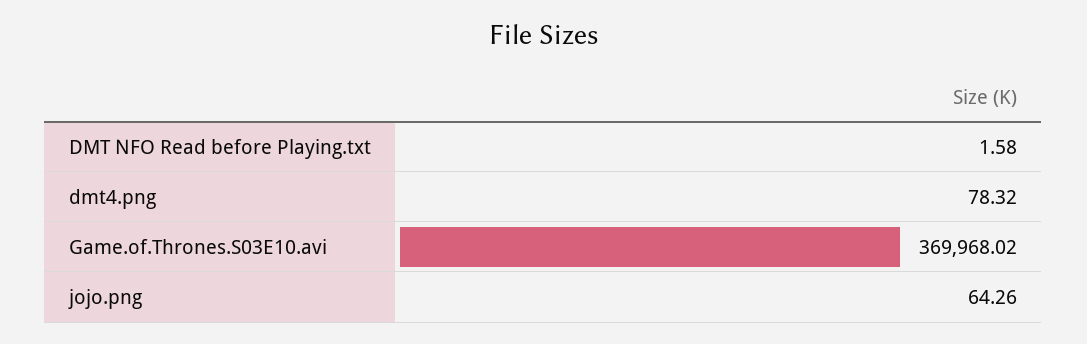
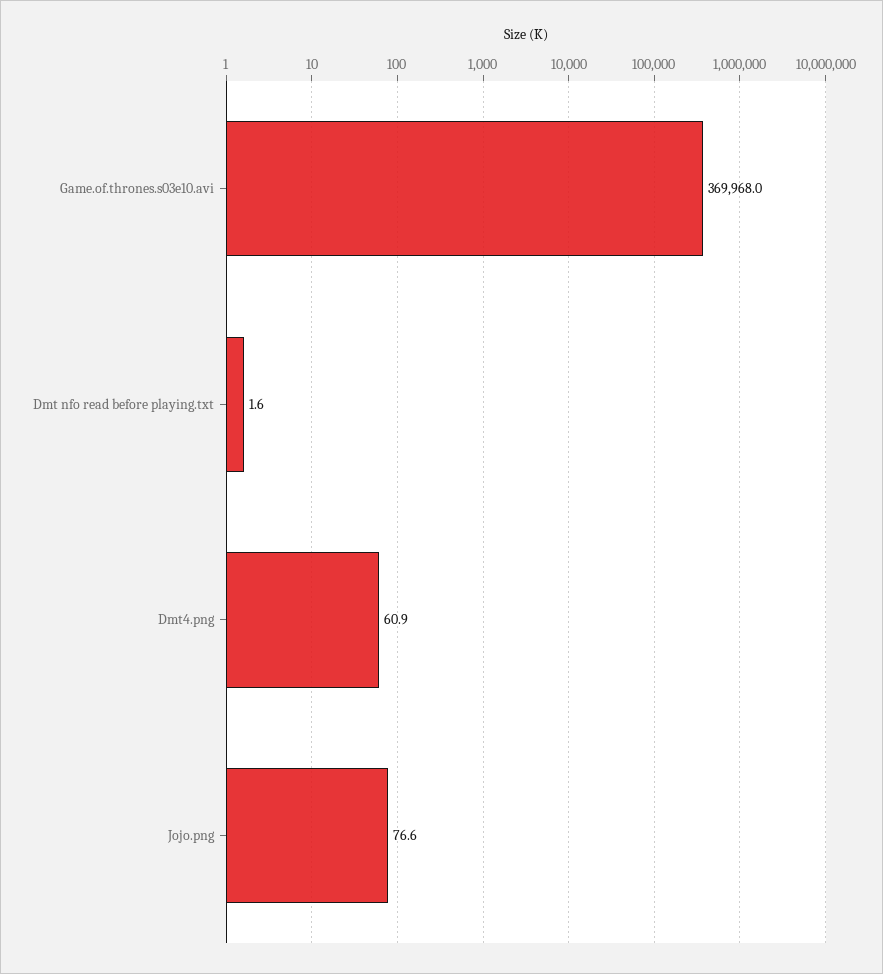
dmt4.png: 78.32 -> 60.9
jojo.png: 64.26 -> 76.6

